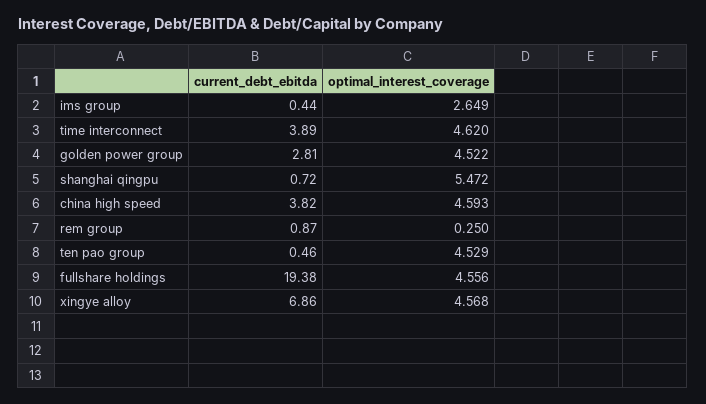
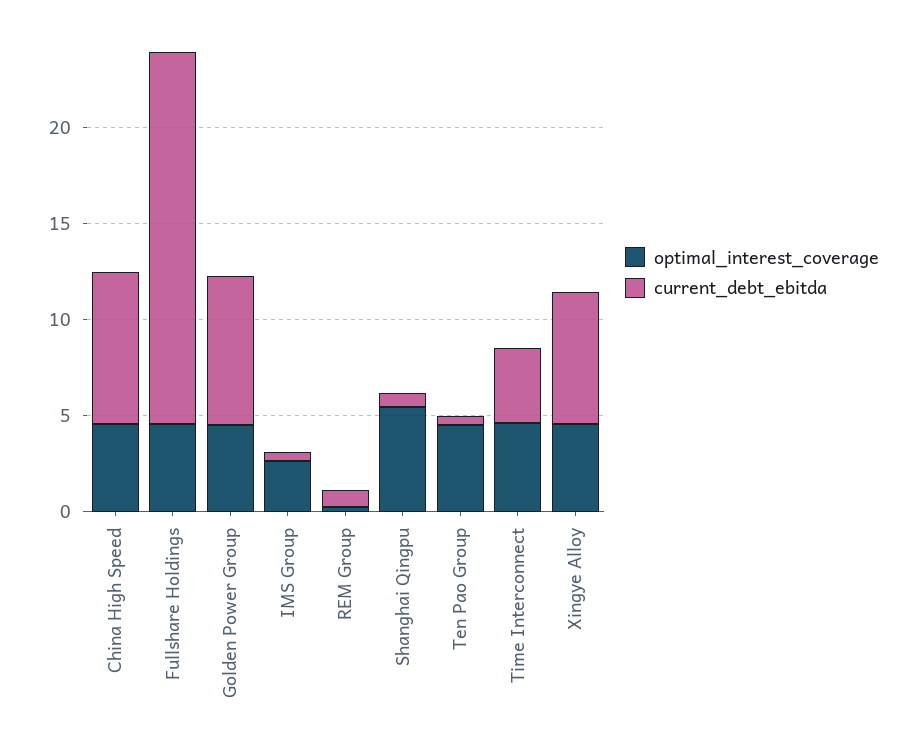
current_debt_ebitda, golden power group: 2.81 -> 8
current_debt_ebitda, china high speed: 3.82 -> 8

